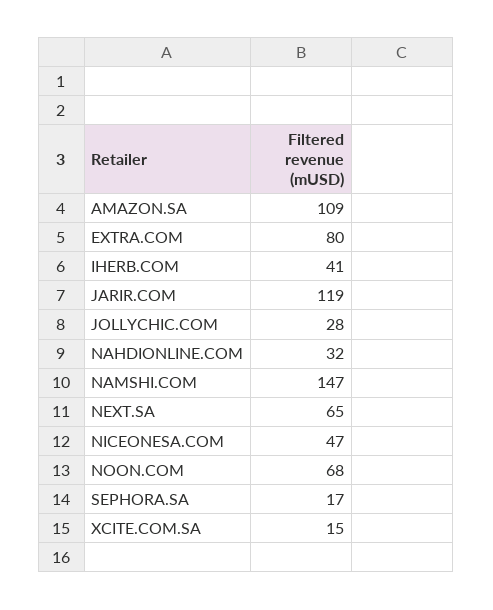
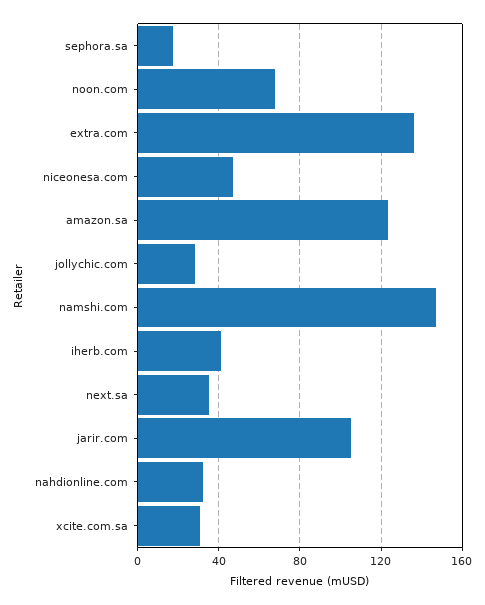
AMAZON.SA: 109 -> 125
EXTRA.COM: 80 -> 135
JARIR.COM: 119 -> 105
NEXT.SA: 65 -> 35
XCITE.COM.SA: 15 -> 30

